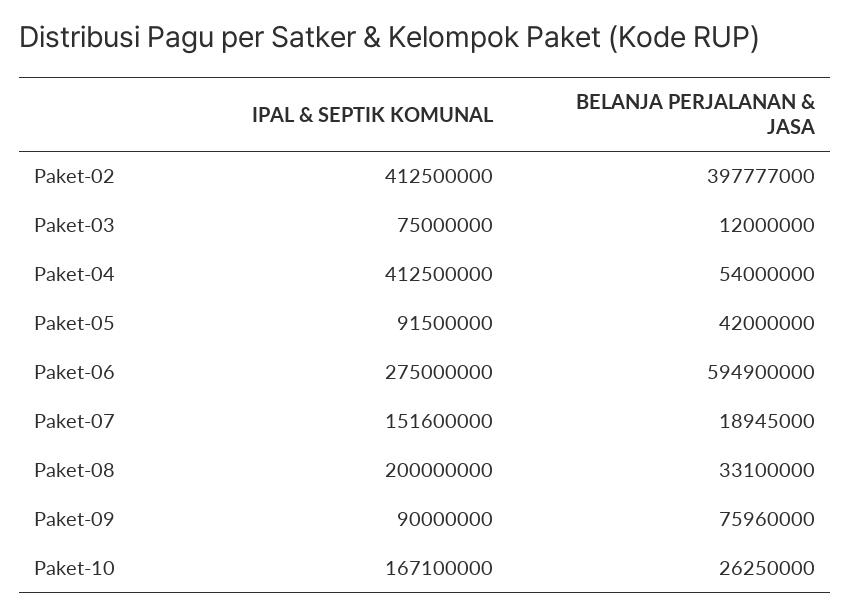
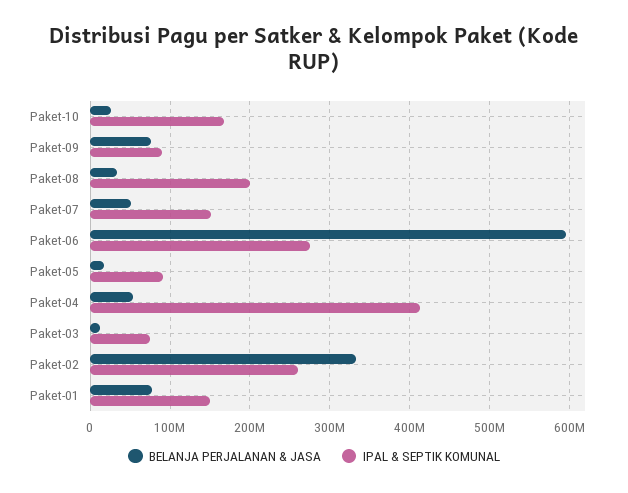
IPAL & SEPTIK KOMUNAL, Paket-02: 412500000 -> 260000000
BELANJA PERJALANAN & JASA, Paket-02: 397777000 -> 330000000
BELANJA PERJALANAN & JASA, Paket-05: 42000000 -> 20000000
BELANJA PERJALANAN & JASA, Paket-07: 18945000 -> 50000000
BELANJA PERJALANAN & JASA, Paket-01: none -> 80000000
IPAL & SEPTIK KOMUNAL, Paket-01: none -> 150000000

